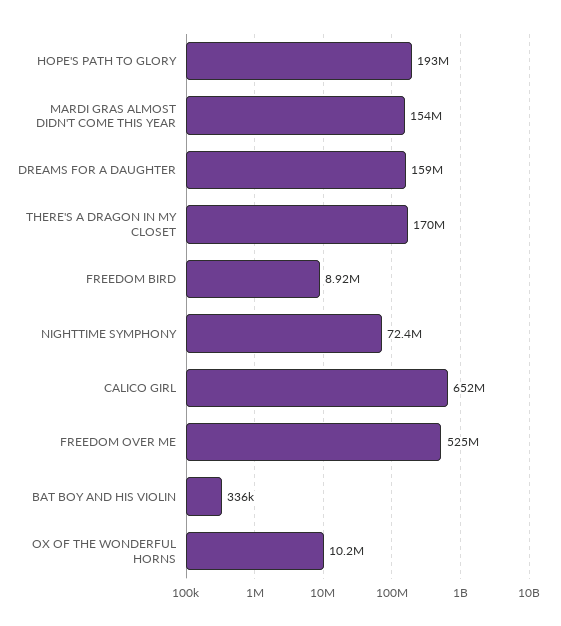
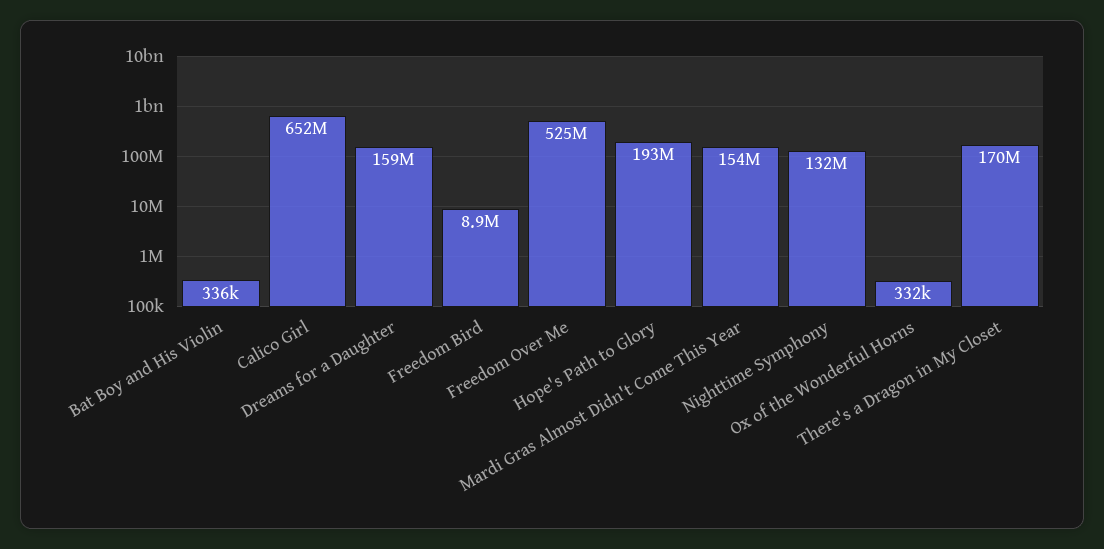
NIGHTTIME SYMPHONY: 72400000 -> 132000000
OX OF THE WONDERFUL HORNS: 10200000 -> 332000

